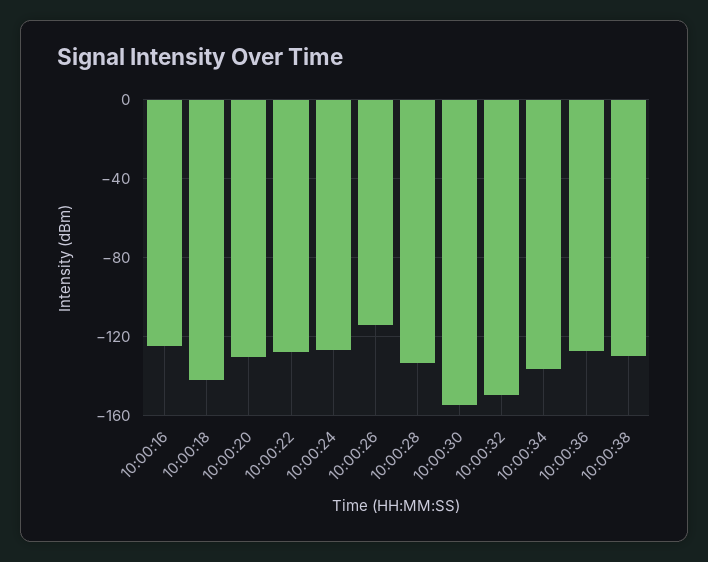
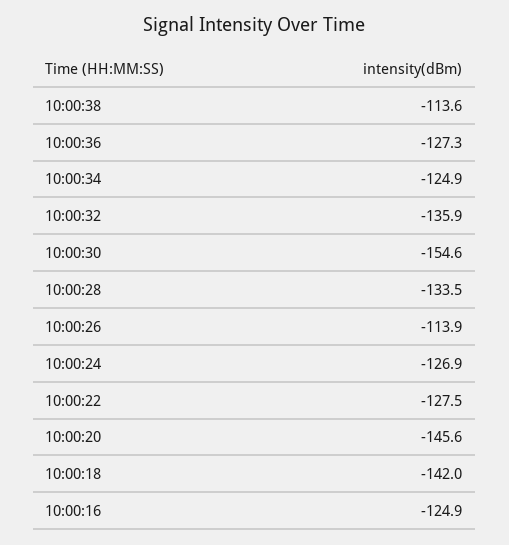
10:00:20: -130 -> -145.6
10:00:32: -150 -> -135.9
10:00:34: -135 -> -124.9
10:00:38: -130 -> -113.6

